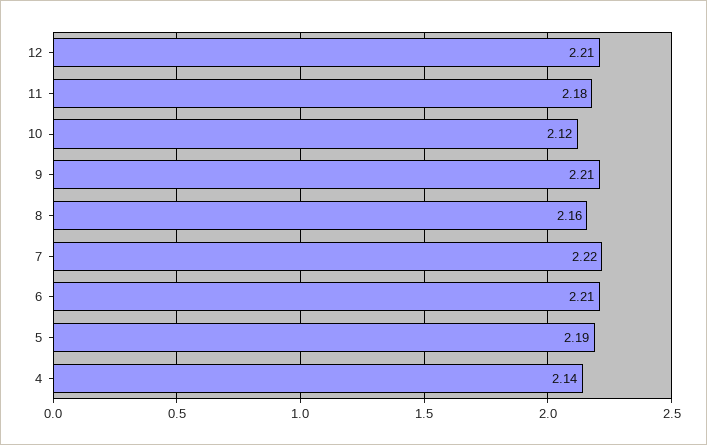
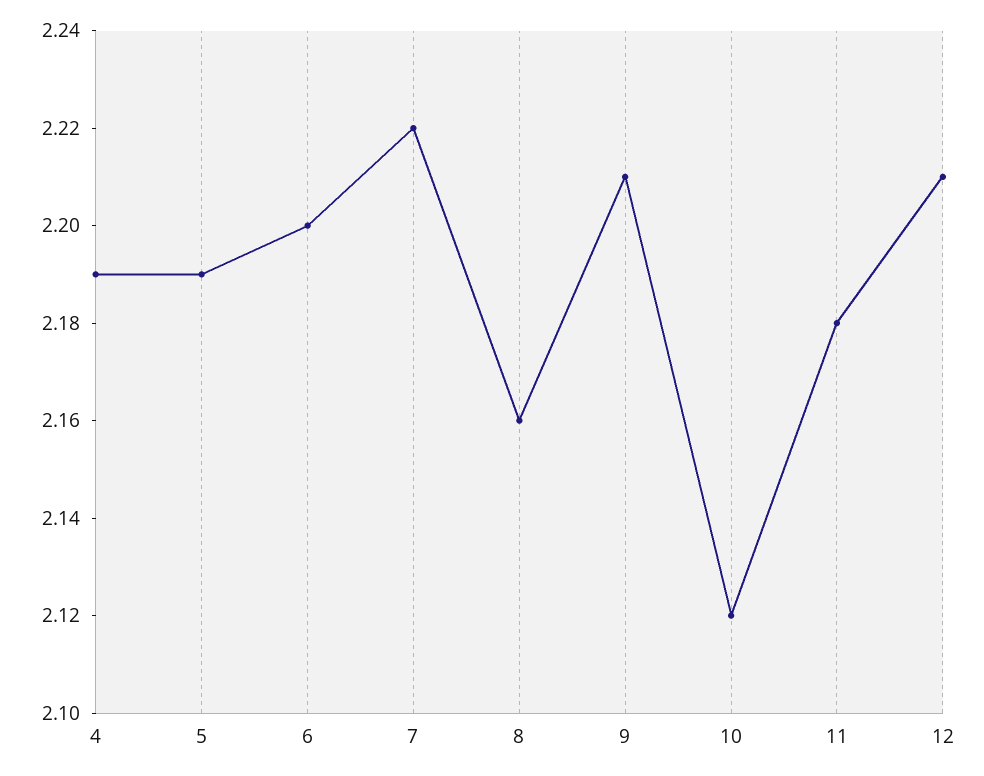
6: 2.21 -> 2.2
4: 2.14 -> 2.19

